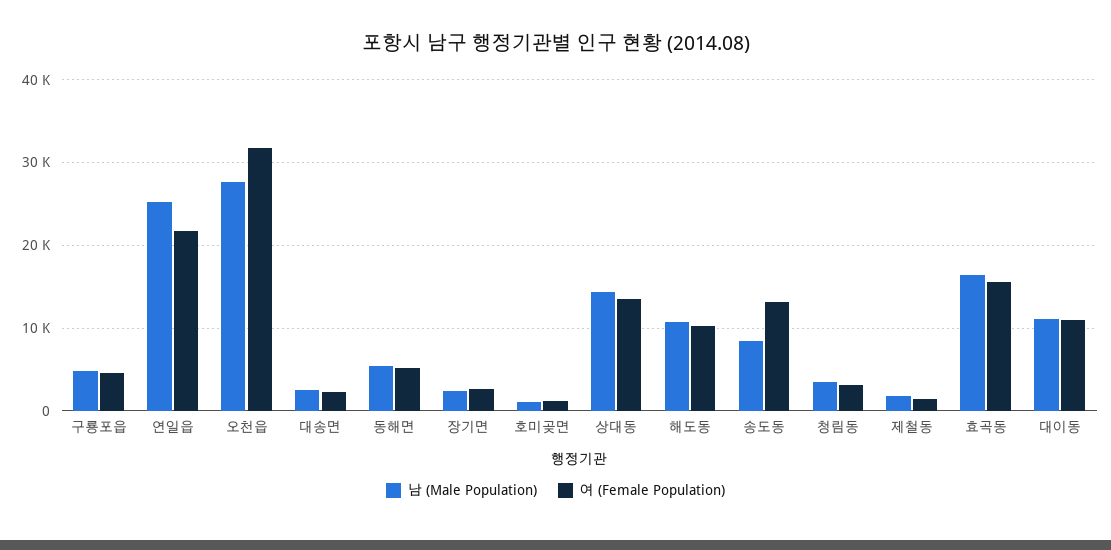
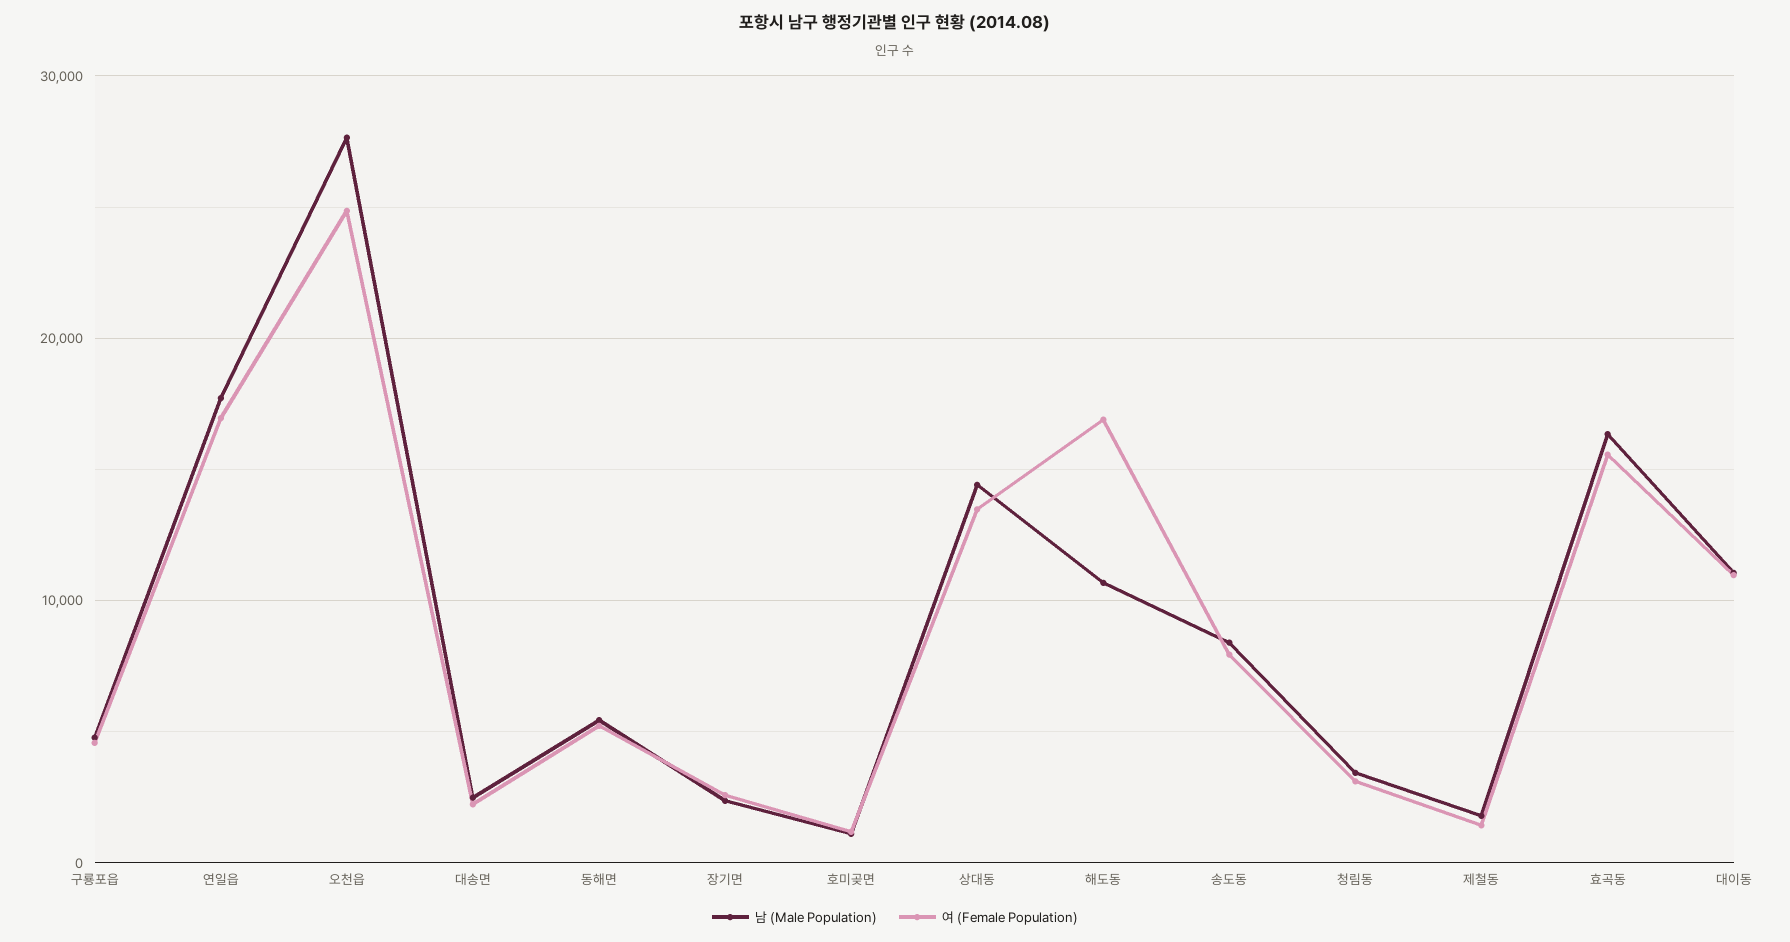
남 (Male Population), 연일읍: 25000 -> 18000
여 (Female Population), 연일읍: 22000 -> 17000
여 (Female Population), 오천읍: 32000 -> 25000
여 (Female Population), 해도동: 10000 -> 17000
여 (Female Population), 송도동: 13000 -> 8000

